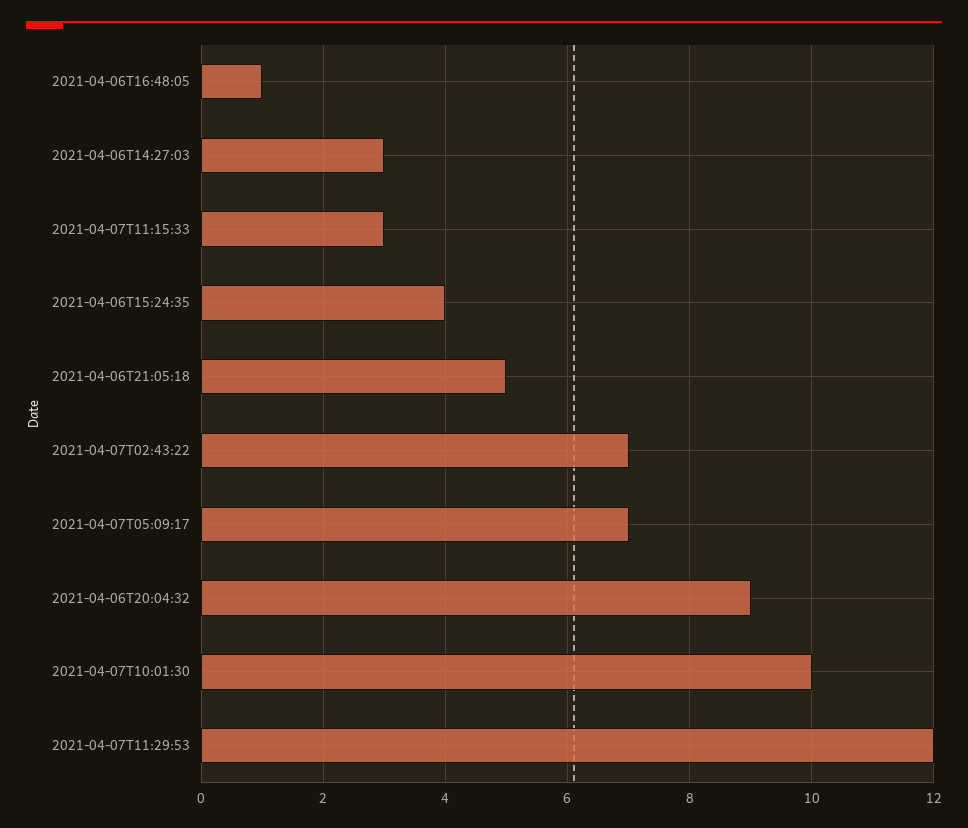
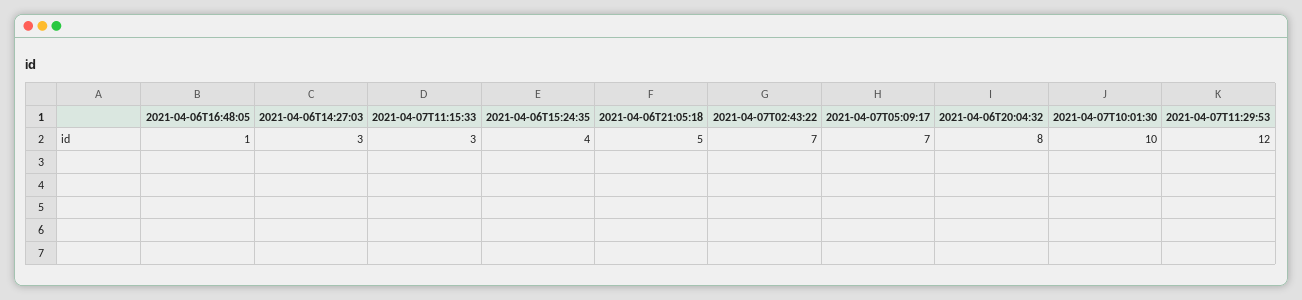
2021-04-06T20:04:32: 9 -> 8

